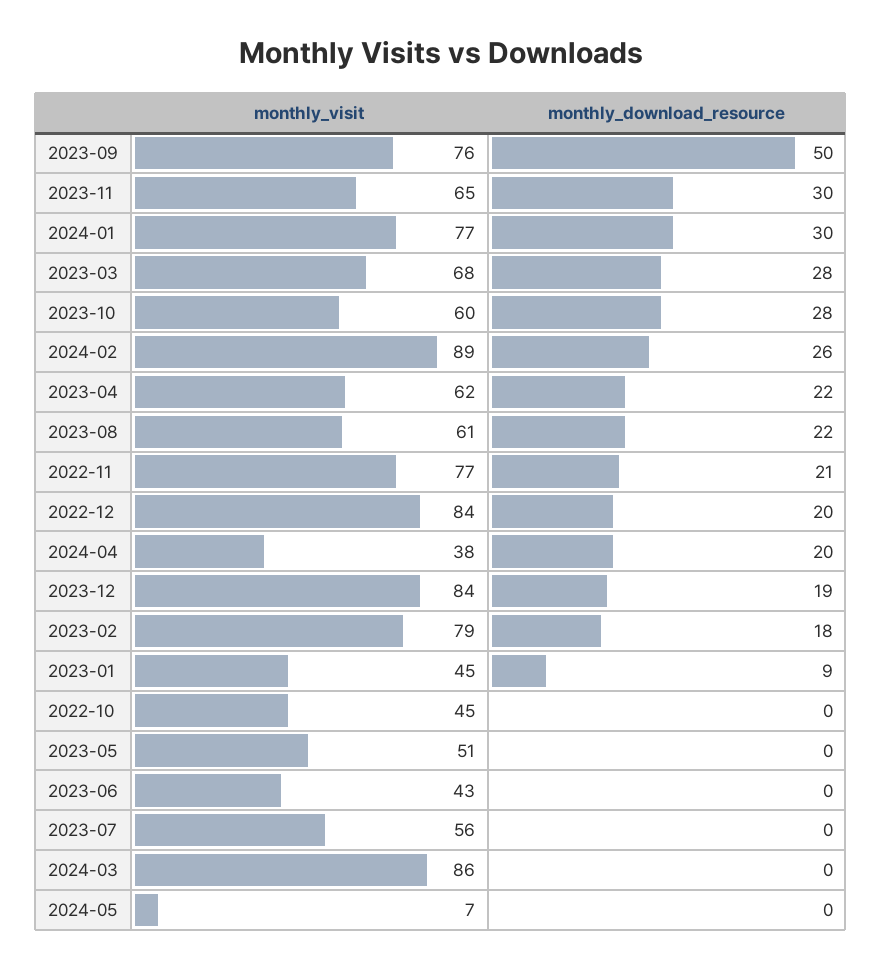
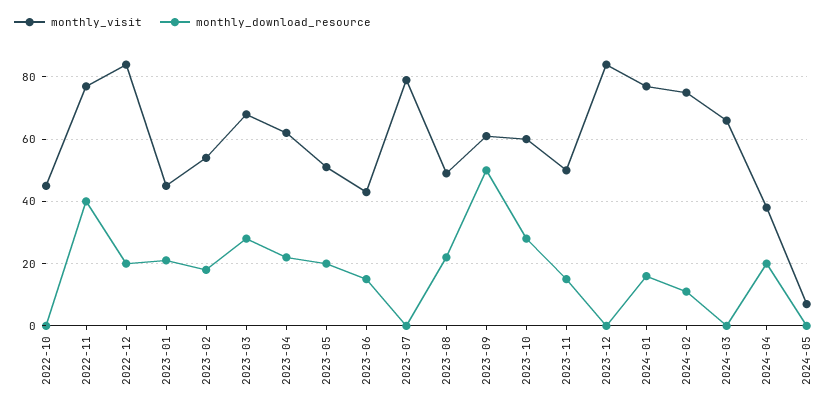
monthly_visit, 2023-09: 76 -> 60
monthly_visit, 2023-11: 65 -> 50
monthly_download_resource, 2023-11: 30 -> 15
monthly_download_resource, 2024-01: 30 -> 15
monthly_visit, 2024-02: 89 -> 75
monthly_download_resource, 2024-02: 26 -> 10
monthly_visit, 2023-08: 61 -> 50
monthly_download_resource, 2022-11: 21 -> 40
monthly_download_resource, 2023-12: 19 -> 0
monthly_visit, 2023-02: 79 -> 55
monthly_download_resource, 2023-01: 9 -> 20
monthly_download_resource, 2023-05: 0 -> 20
monthly_download_resource, 2023-06: 0 -> 15
monthly_visit, 2023-07: 56 -> 80
monthly_visit, 2024-03: 86 -> 65

